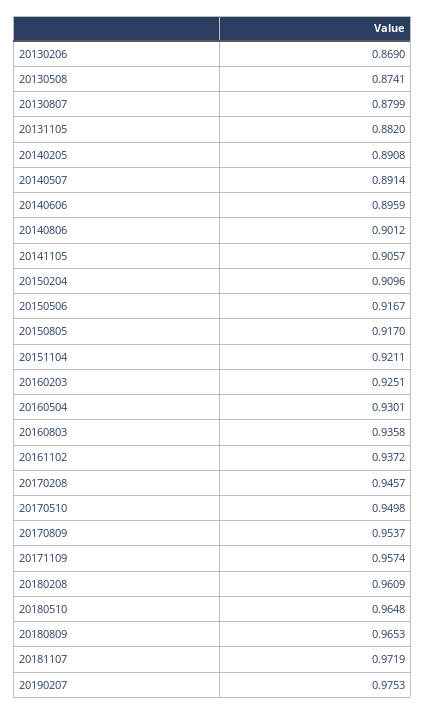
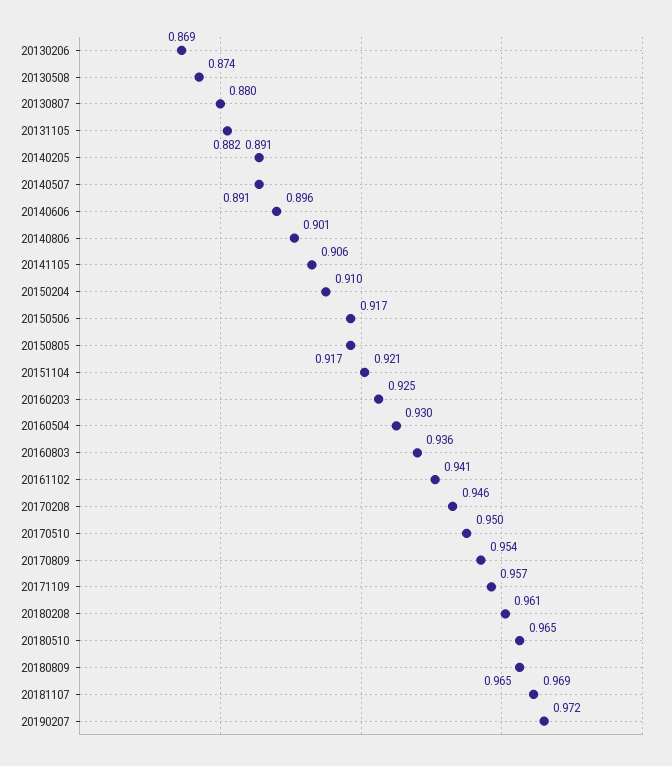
20161102: 0.9372 -> 0.941
20181107: 0.9719 -> 0.969
20190207: 0.9753 -> 0.972

